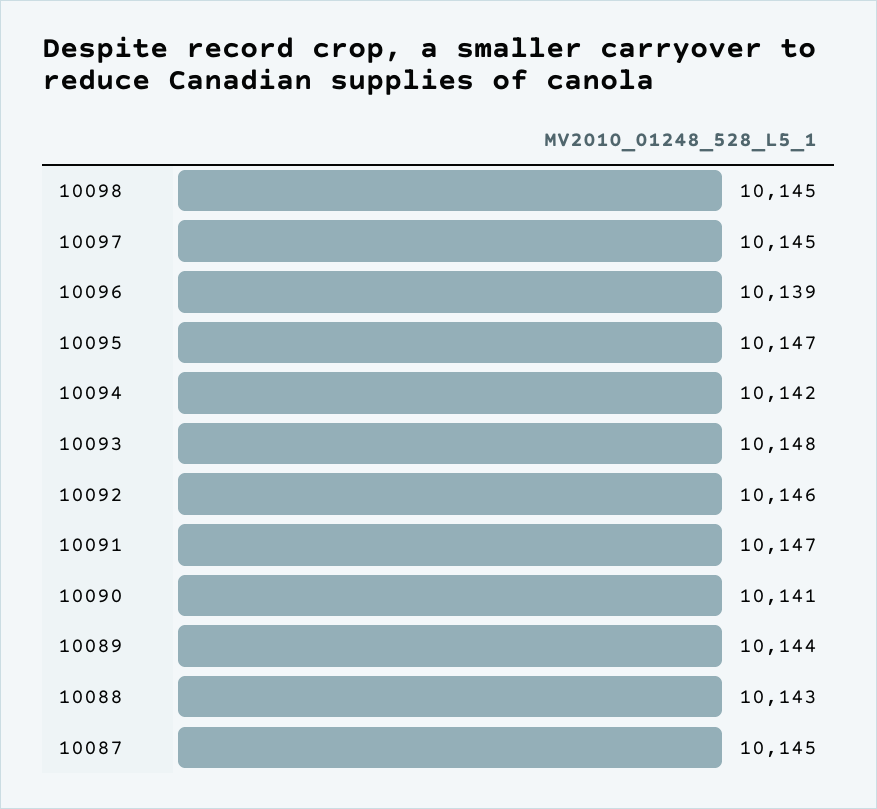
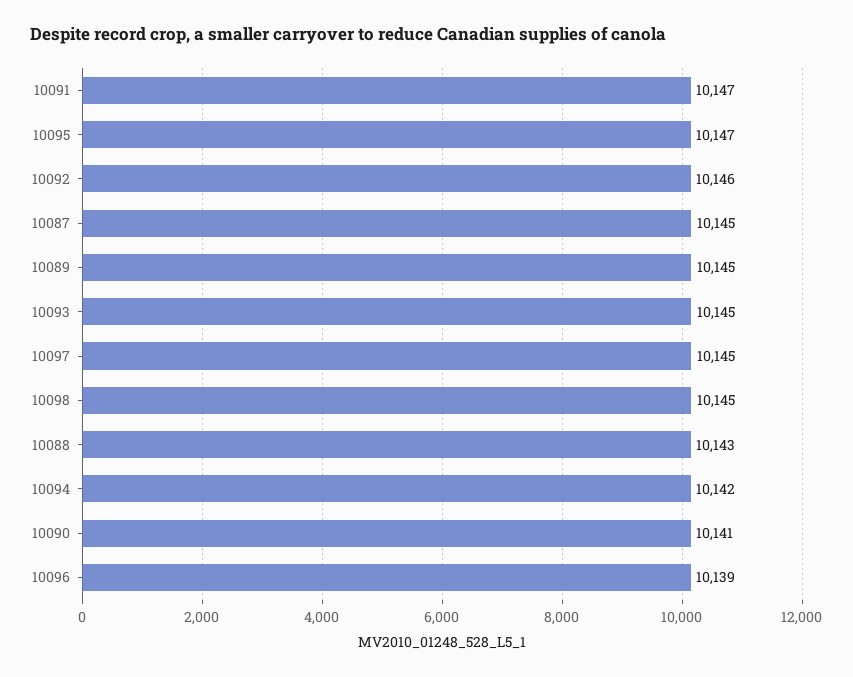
10093: 10148 -> 10145
10089: 10144 -> 10145

